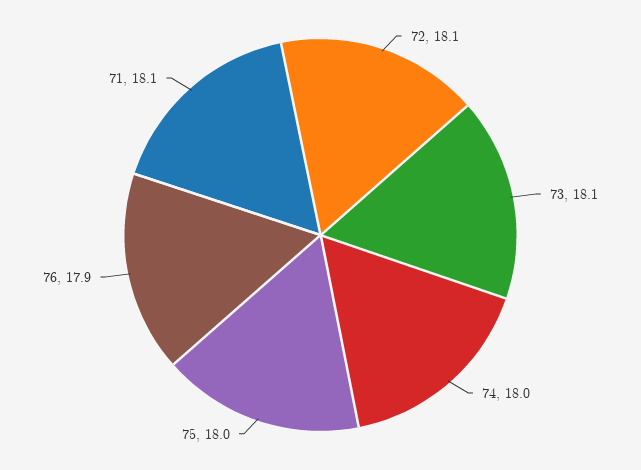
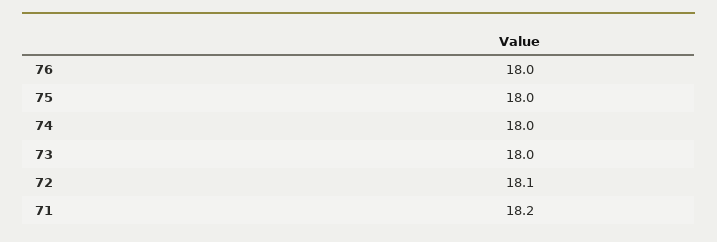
73: 18.1 -> 18
76: 17.9 -> 18
71: 18.1 -> 18.2

